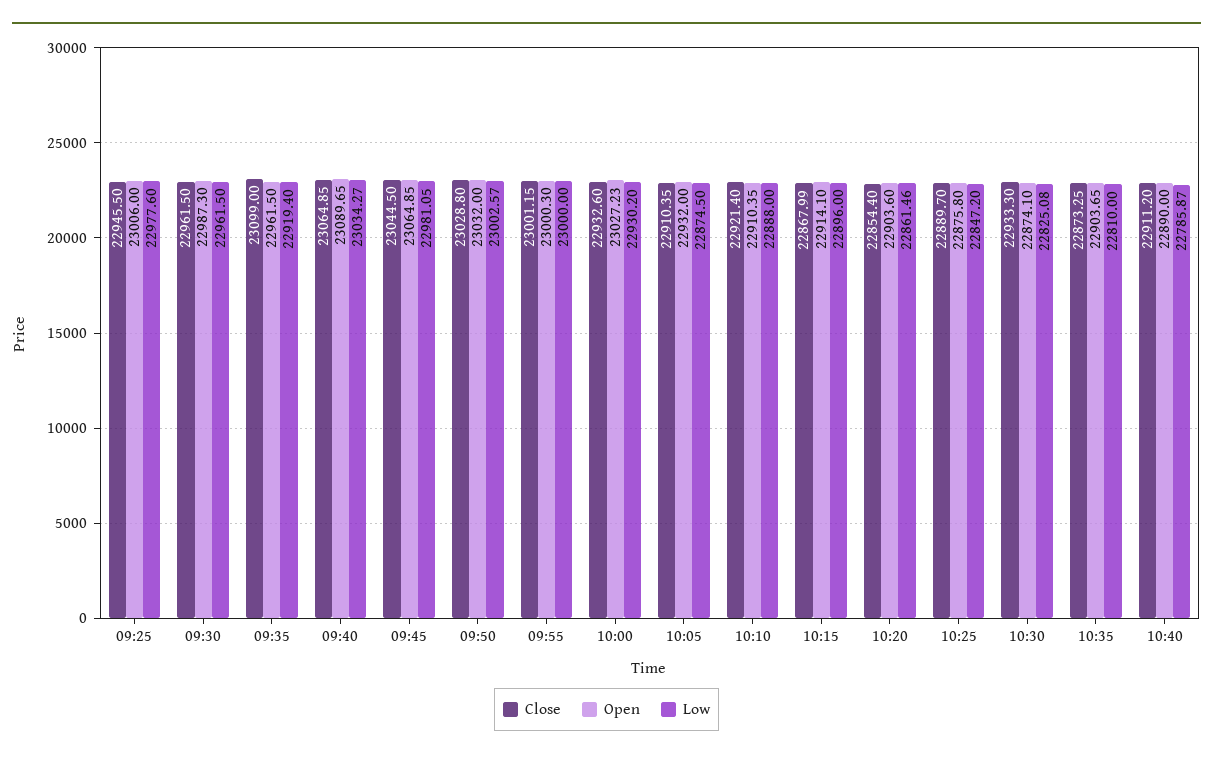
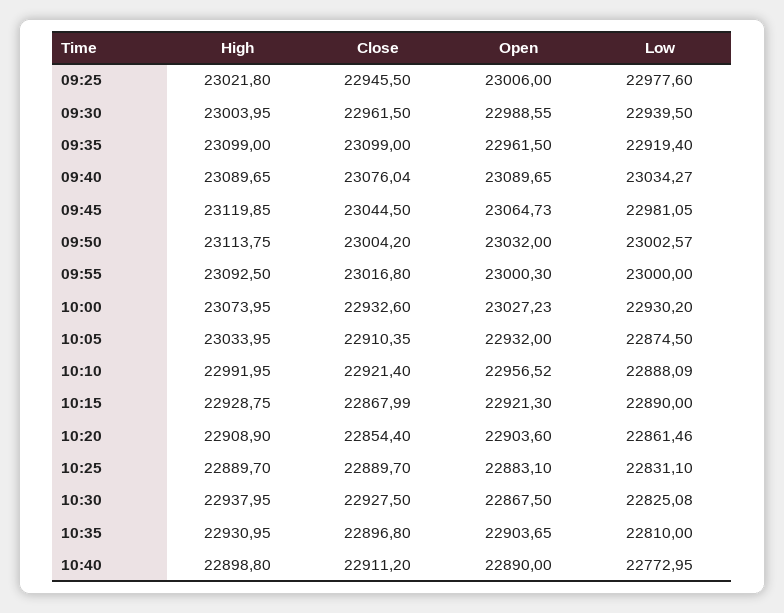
Open, 09:30: 22987.3 -> 22988.55
Low, 09:30: 22961.5 -> 22939.5
Close, 09:40: 23064.85 -> 23076.04
Open, 09:45: 23064.85 -> 23064.73
Close, 09:50: 23028.8 -> 23004.2
Close, 09:55: 23001.15 -> 23016.8
Open, 10:10: 22910.35 -> 22956.52
Low, 10:10: 22888 -> 22888.09
Open, 10:15: 22914.1 -> 22921.3
Low, 10:15: 22896 -> 22890
Open, 10:25: 22875.8 -> 22883.1
Low, 10:25: 22847.2 -> 22831.1
Close, 10:30: 22933.3 -> 22927.5
Open, 10:30: 22874.1 -> 22867.5
Close, 10:35: 22873.25 -> 22896.8
Low, 10:40: 22785.87 -> 22772.95
High, 09:25: none -> 23021.8
High, 09:30: none -> 23003.95
High, 09:35: none -> 23099
High, 09:40: none -> 23089.65
High, 09:45: none -> 23119.85
High, 09:50: none -> 23113.75
High, 09:55: none -> 23092.5
High, 10:00: none -> 23073.95
High, 10:05: none -> 23033.95
High, 10:10: none -> 22991.95
High, 10:15: none -> 22928.75
High, 10:20: none -> 22908.9
High, 10:25: none -> 22889.7
High, 10:30: none -> 22937.95
High, 10:35: none -> 22930.95
High, 10:40: none -> 22898.8

